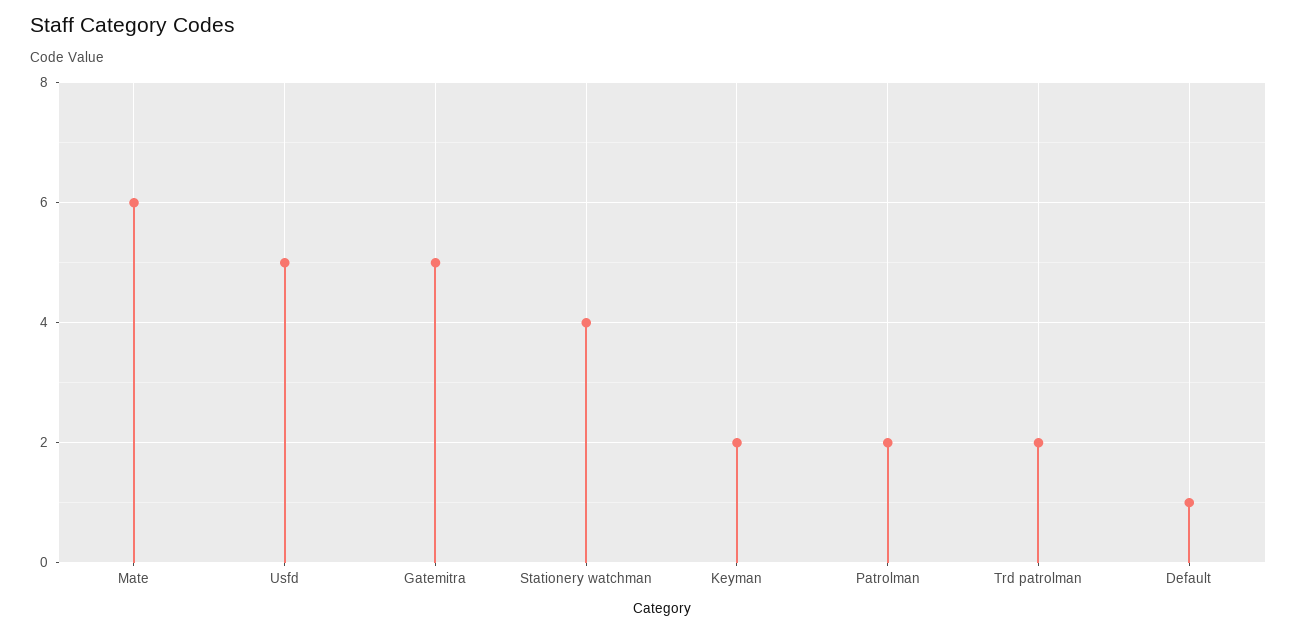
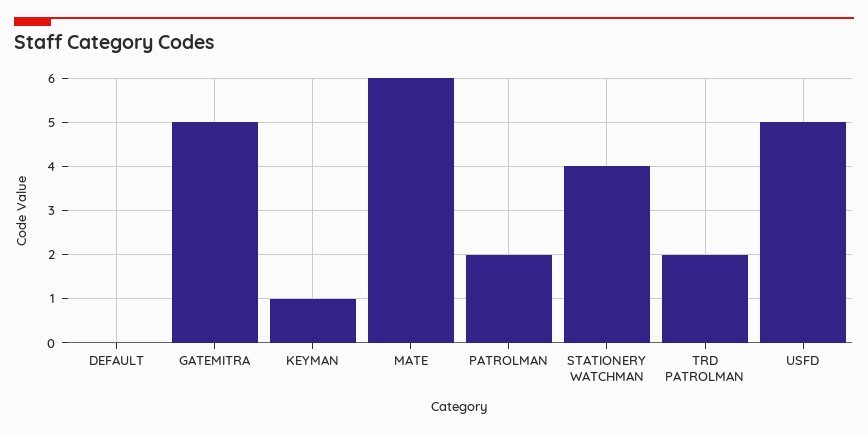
Keyman: 2 -> 1
Default: 1 -> 0

